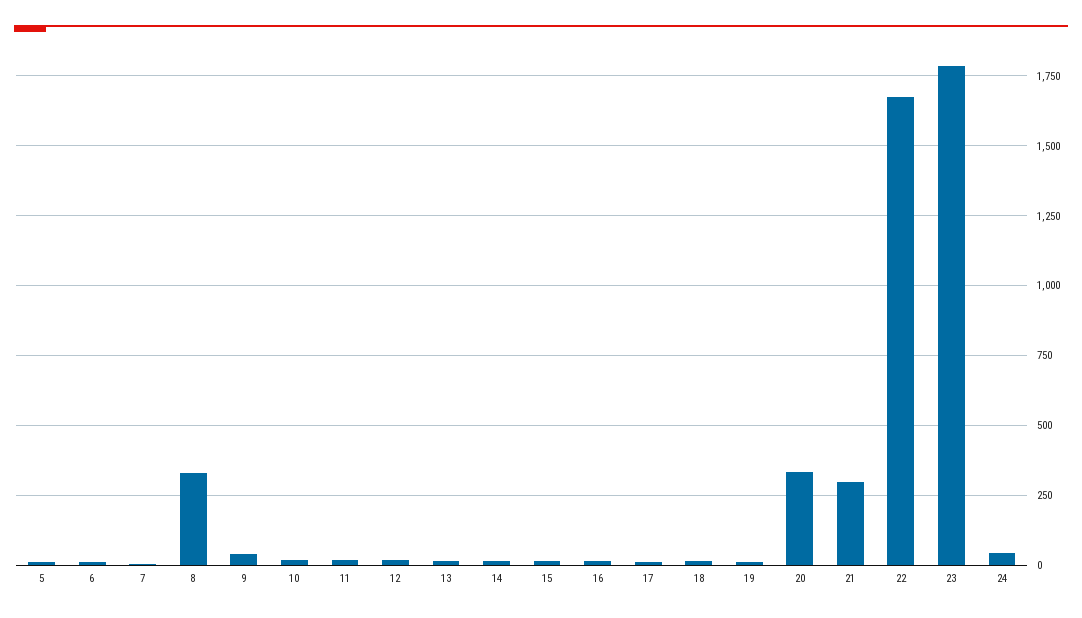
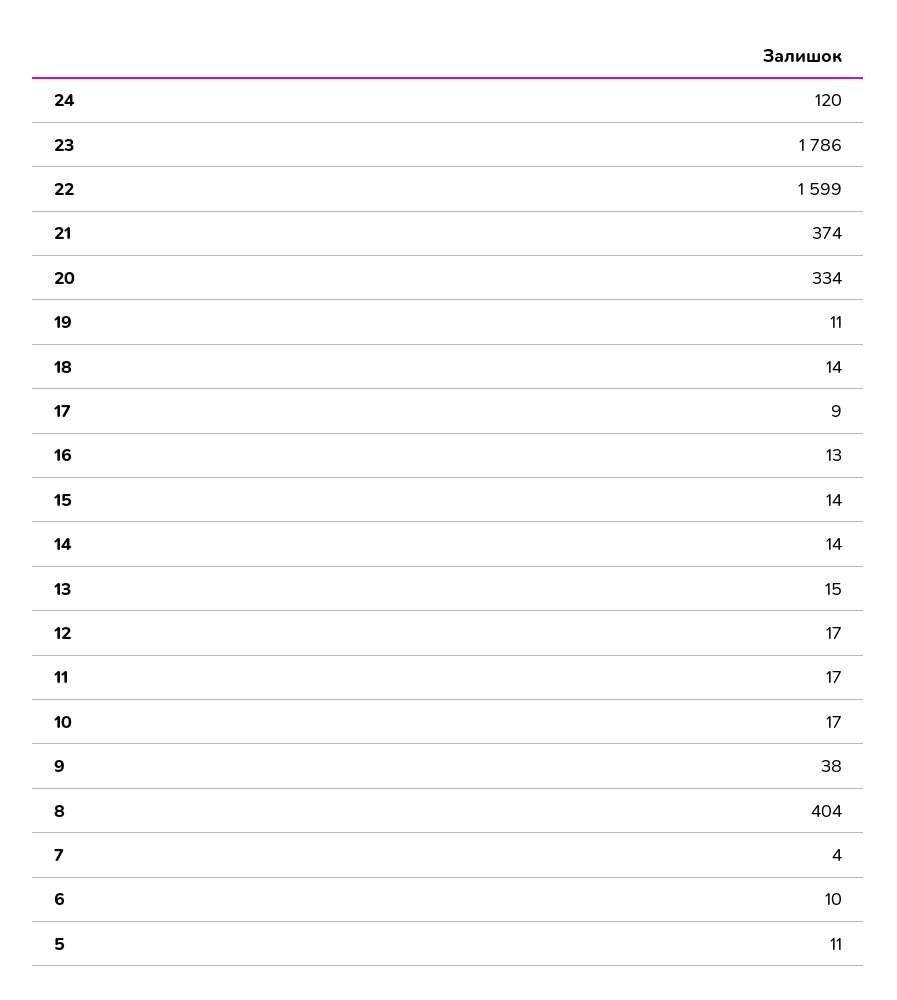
8: 325 -> 404
21: 300 -> 374
22: 1675 -> 1599
24: 50 -> 120

